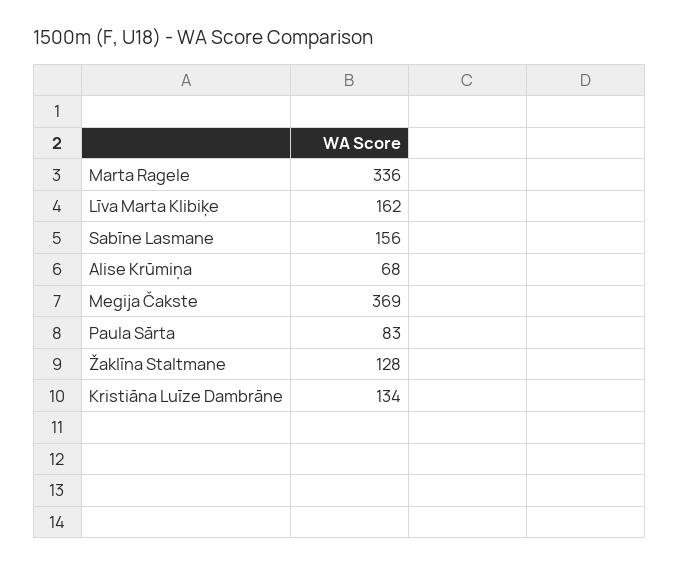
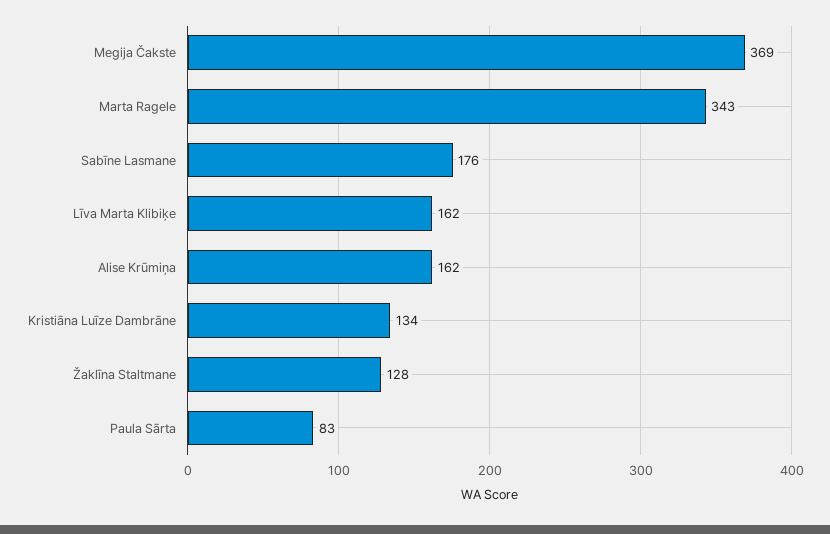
Marta Ragele: 336 -> 343
Sabīne Lasmane: 156 -> 176
Alise Krūmiņa: 68 -> 162

